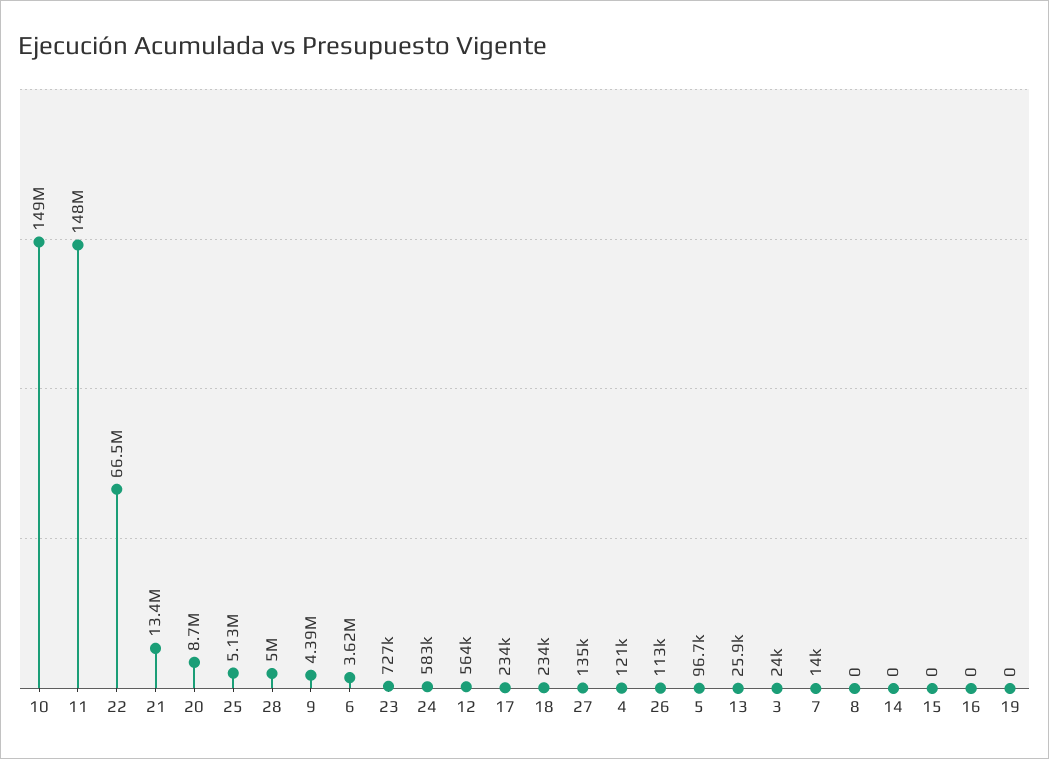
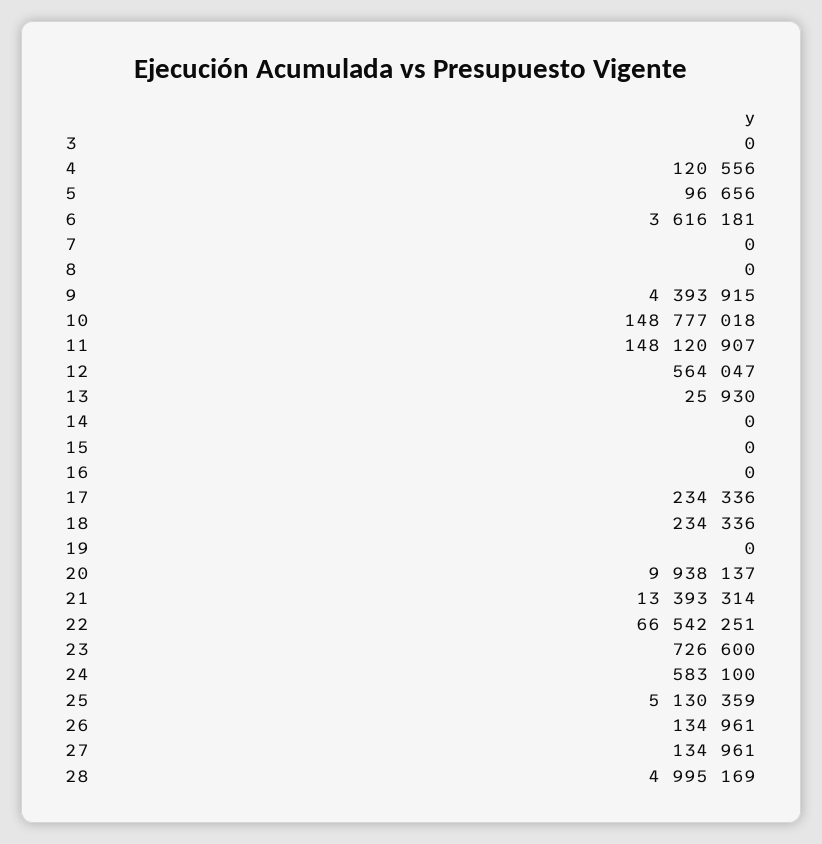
20: 8700000 -> 9938137
26: 113000 -> 134961
3: 24000 -> 0
7: 14000 -> 0

